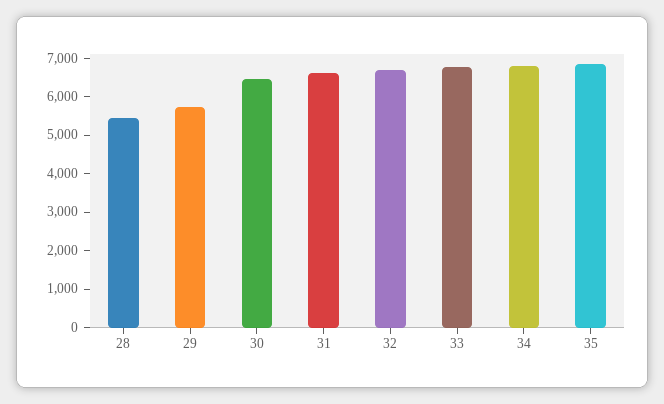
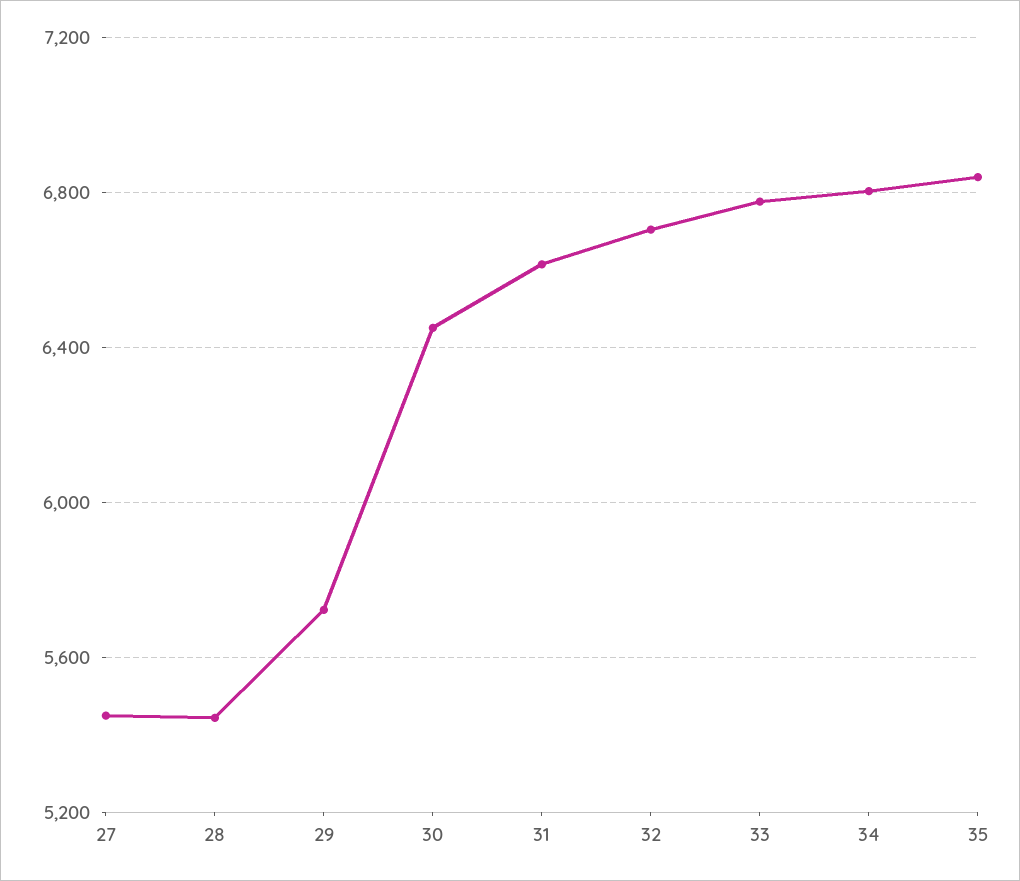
27: none -> 5450

